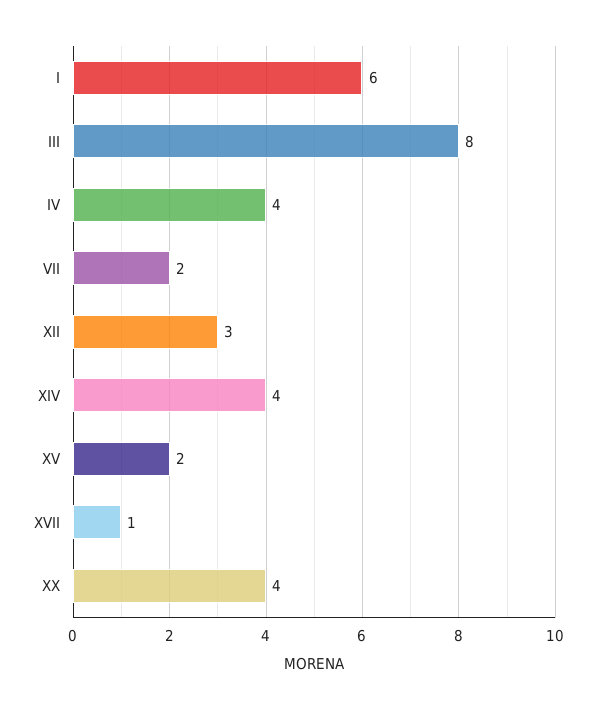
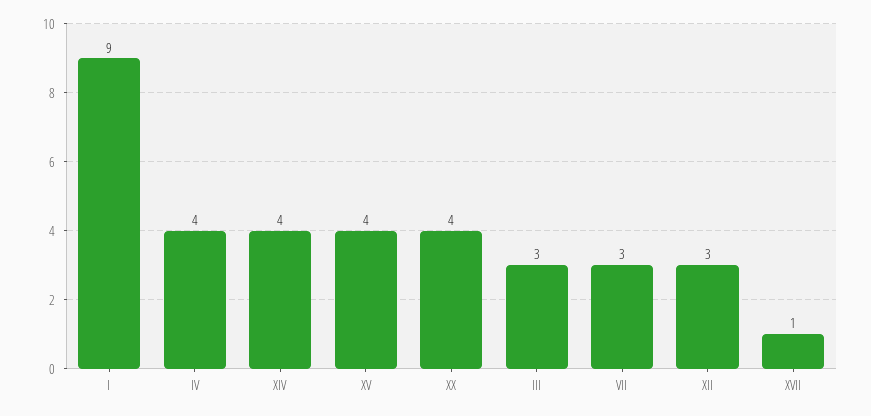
I: 6 -> 9
III: 8 -> 3
VII: 2 -> 3
XV: 2 -> 4

